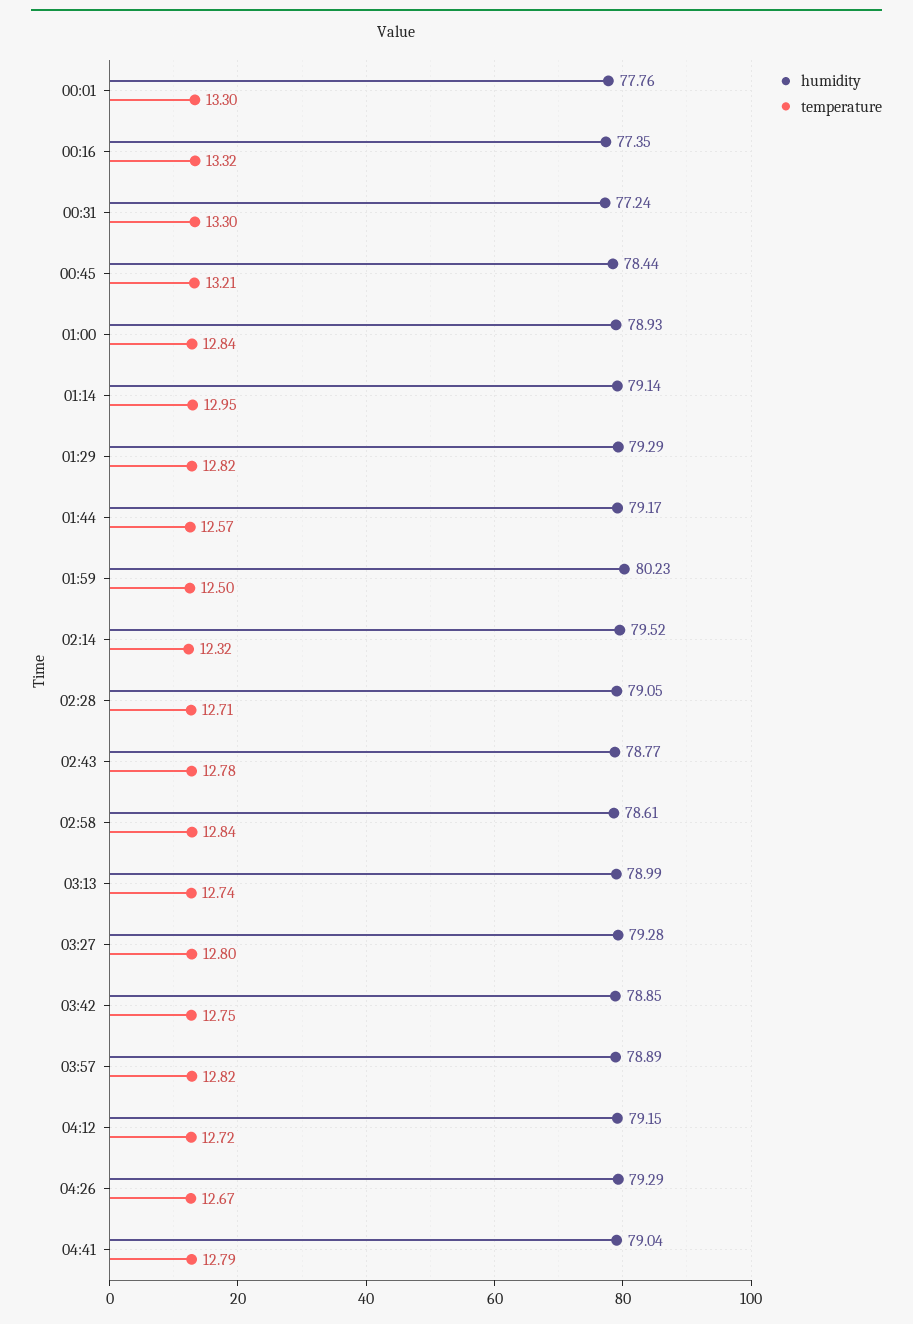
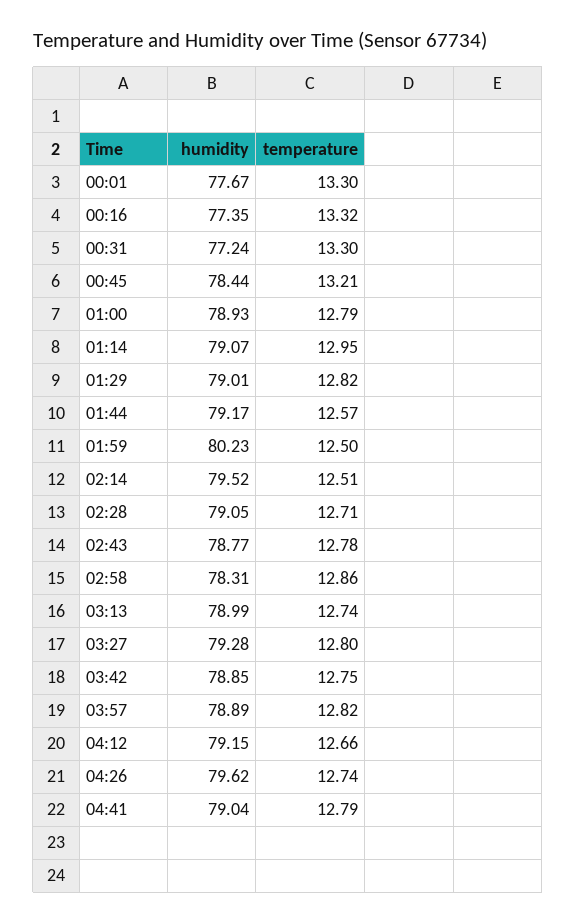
humidity, 00:01: 77.76 -> 77.67
temperature, 01:00: 12.84 -> 12.79
humidity, 01:14: 79.14 -> 79.07
humidity, 01:29: 79.29 -> 79.01
temperature, 02:14: 12.32 -> 12.51
humidity, 02:58: 78.61 -> 78.31
temperature, 02:58: 12.84 -> 12.86
temperature, 04:12: 12.72 -> 12.66
humidity, 04:26: 79.29 -> 79.62
temperature, 04:26: 12.67 -> 12.74

